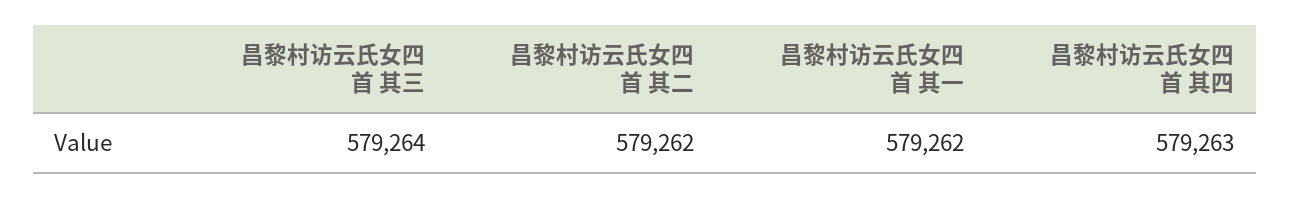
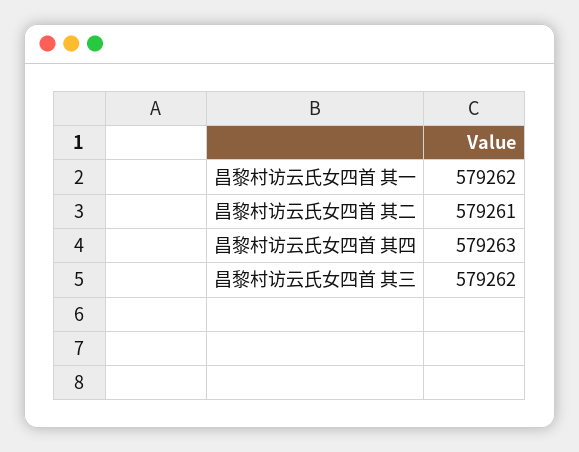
昌黎村访云氏女四首 其三: 579264 -> 579262
昌黎村访云氏女四首 其二: 579262 -> 579261

